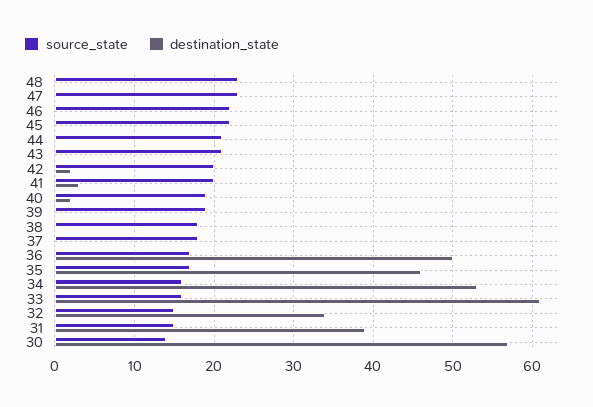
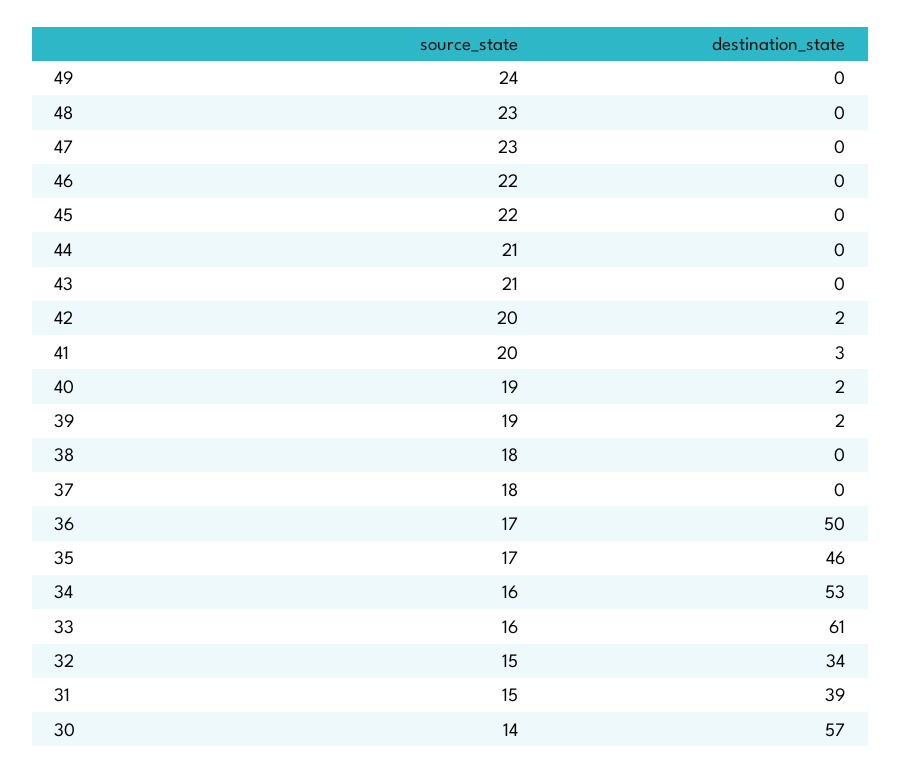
destination_state, 39: 0 -> 2
source_state, 49: none -> 24
destination_state, 49: none -> 0

